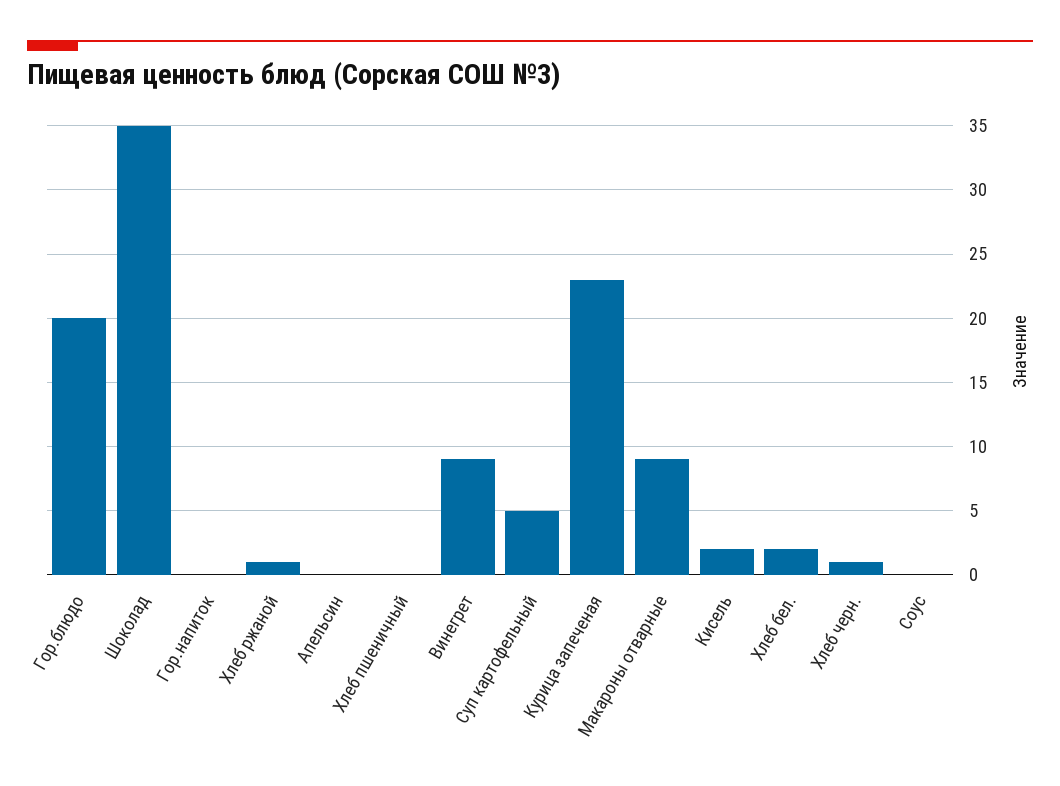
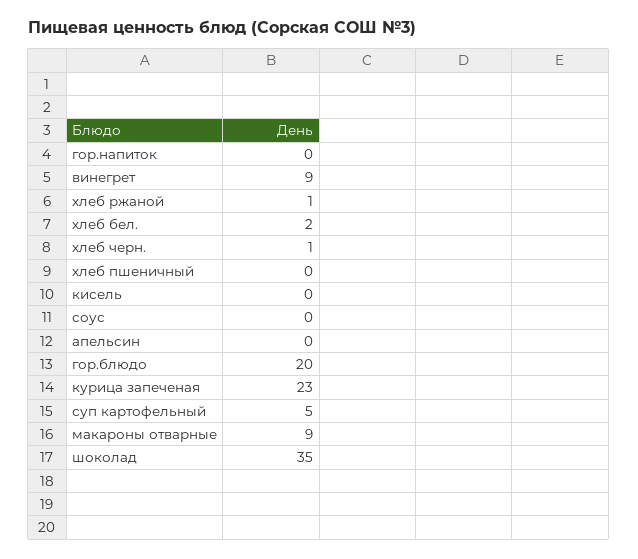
Кисель: 2 -> 0

